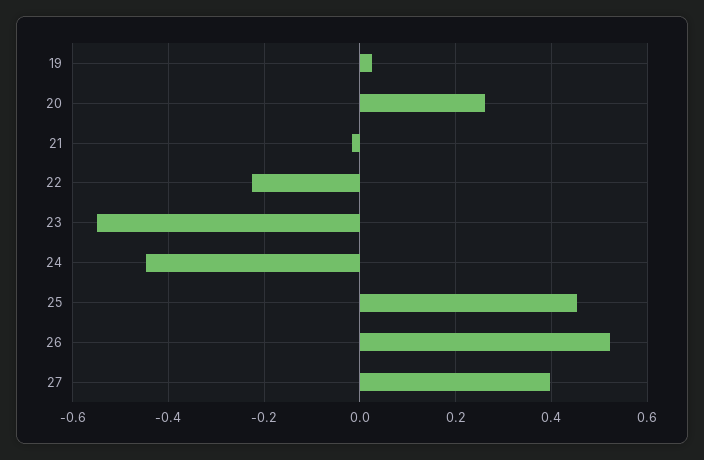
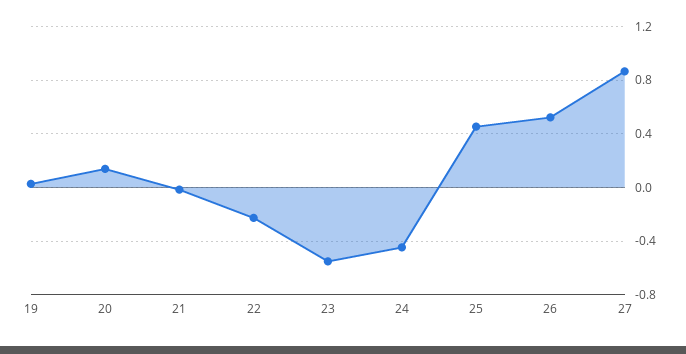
20: 0.26 -> 0.15
27: 0.4 -> 0.85

